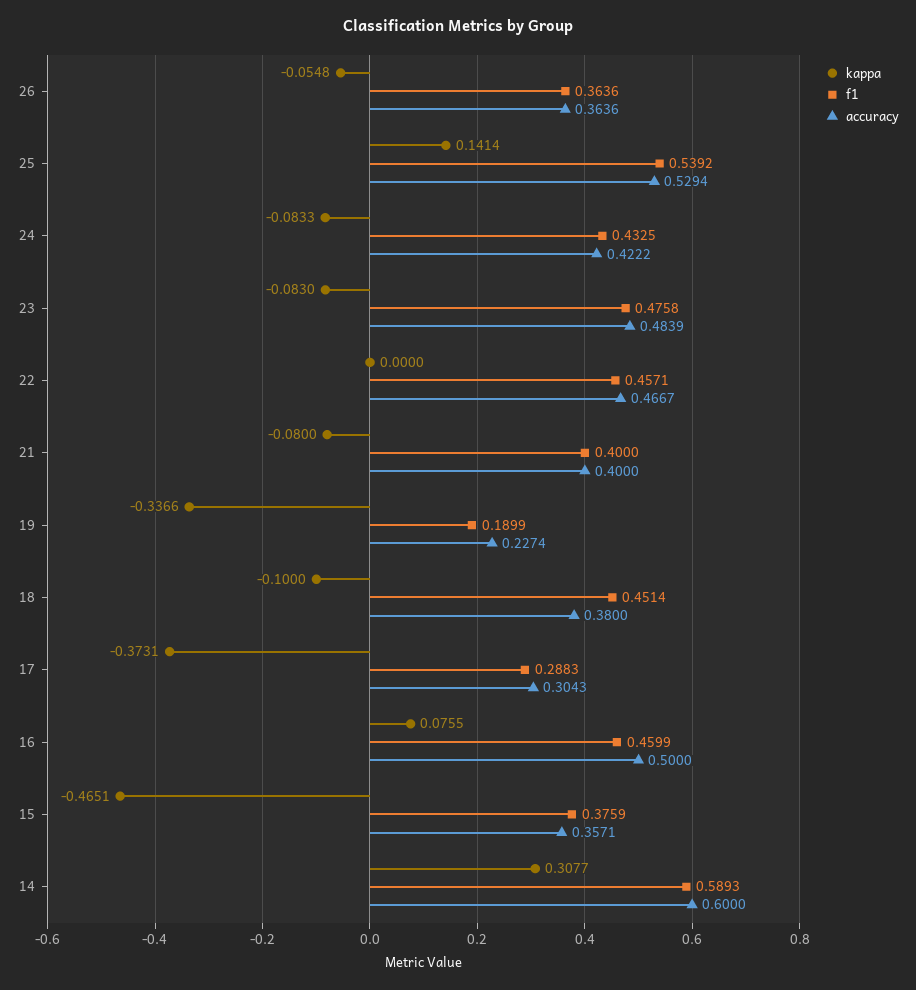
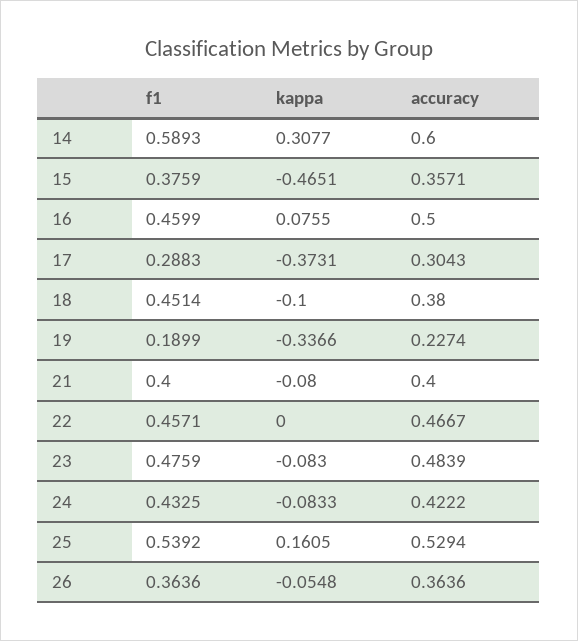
kappa, 25: 0.1414 -> 0.1605
f1, 23: 0.4758 -> 0.4759

